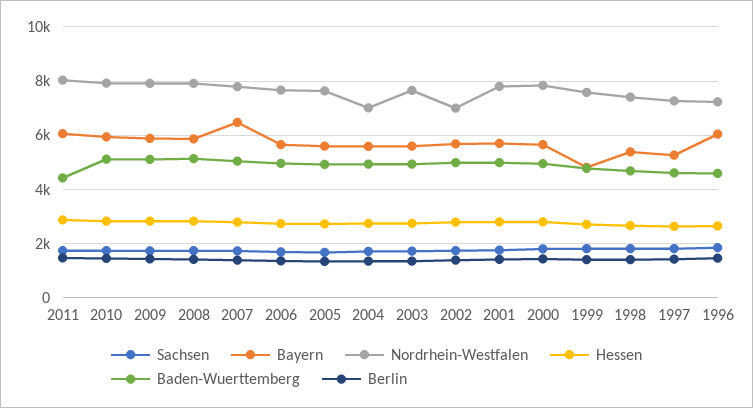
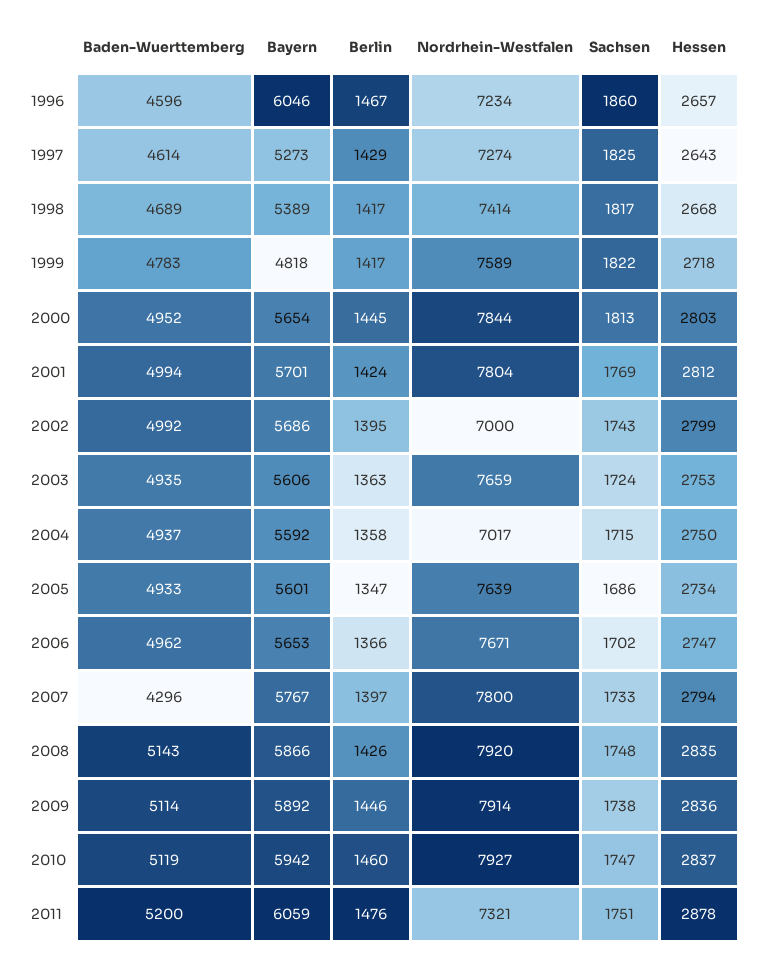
Nordrhein-Westfalen, 2011: 8000 -> 7321
Baden-Wuerttemberg, 2011: 4500 -> 5200
Bayern, 2007: 6500 -> 5767
Baden-Wuerttemberg, 2007: 5000 -> 4296

